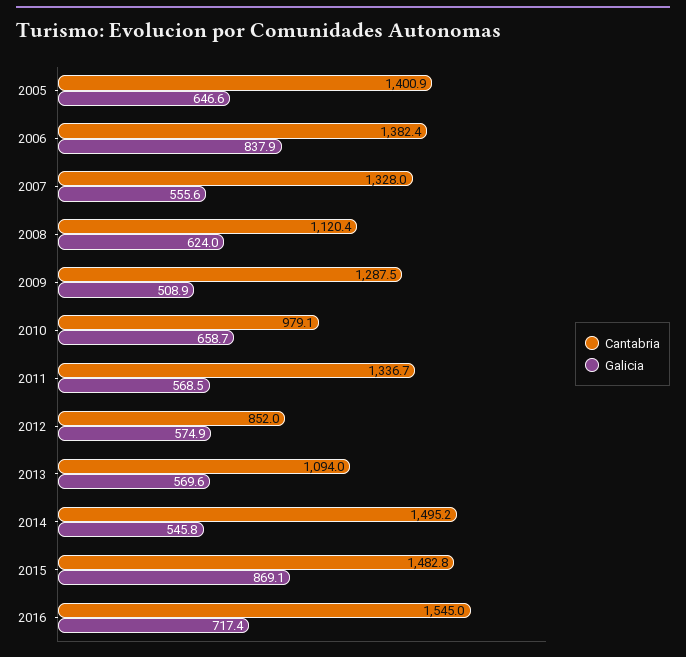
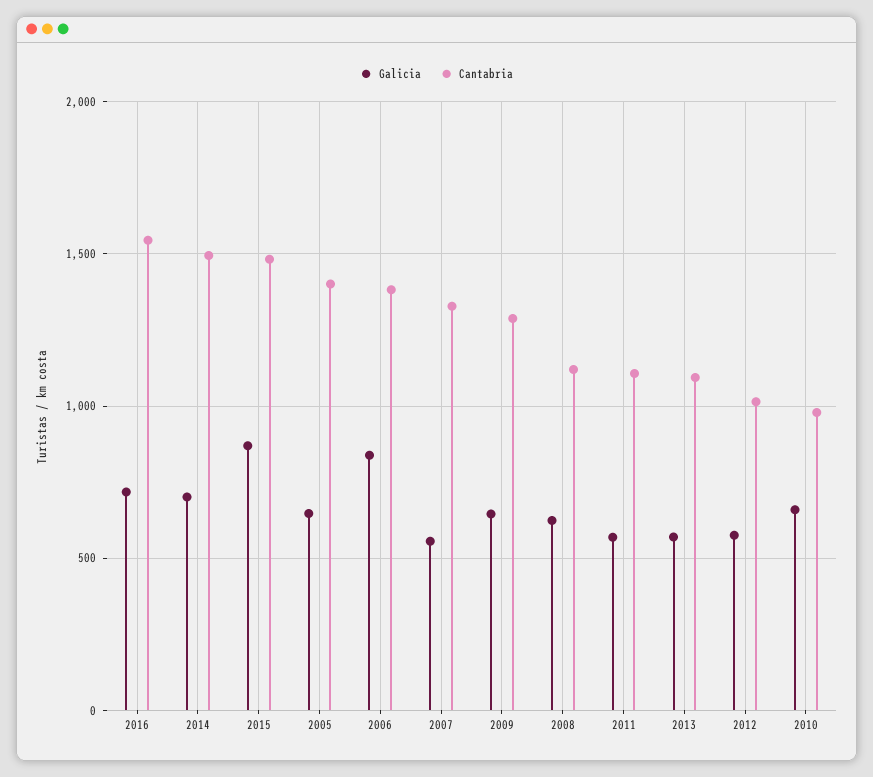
Galicia, 2009: 508.9 -> 650
Cantabria, 2011: 1336.7 -> 1100
Cantabria, 2012: 852 -> 1000
Galicia, 2014: 545.8 -> 700

